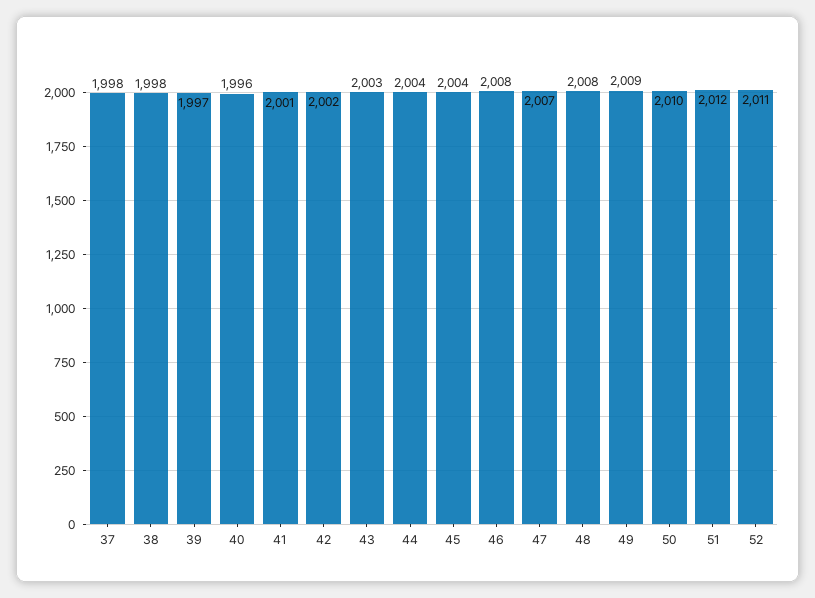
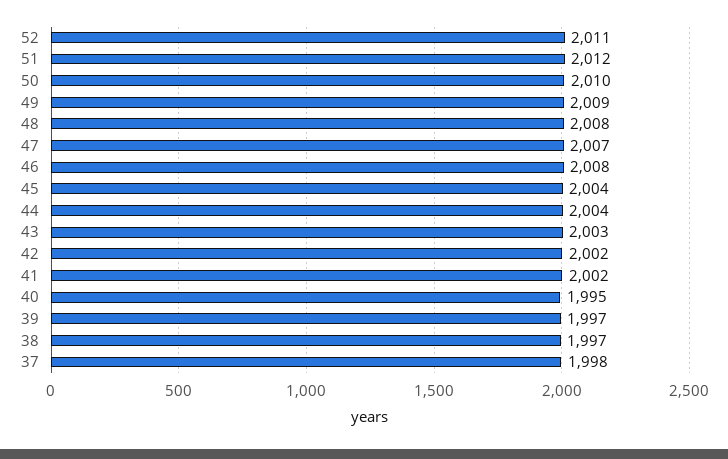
38: 1998 -> 1997
40: 1996 -> 1995
41: 2001 -> 2002

